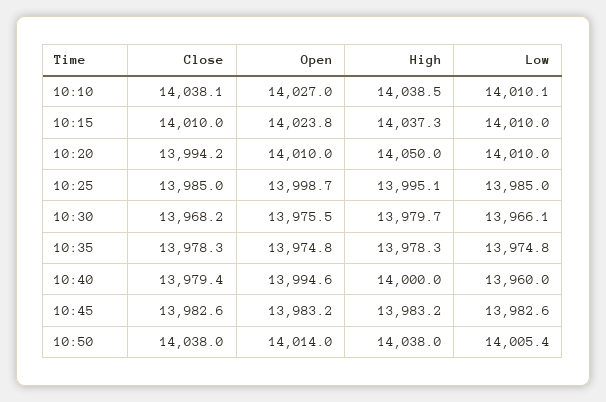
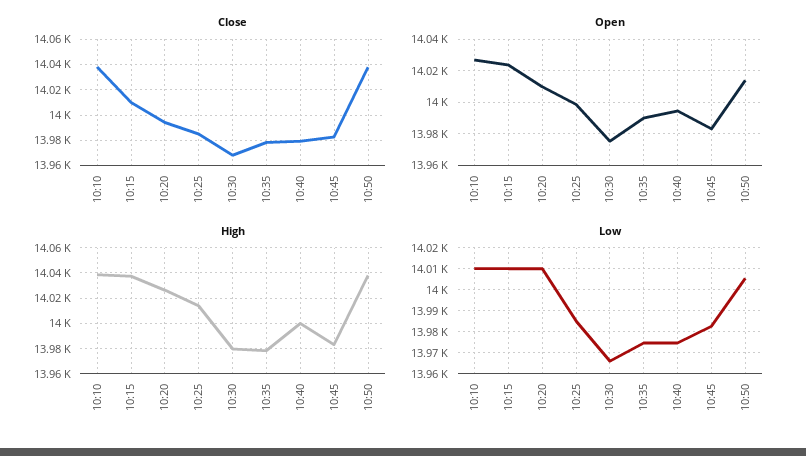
High, 10:20: 14050 -> 14025
High, 10:25: 13995.1 -> 14015
Open, 10:35: 13974.8 -> 13990
Low, 10:40: 13960 -> 13975

